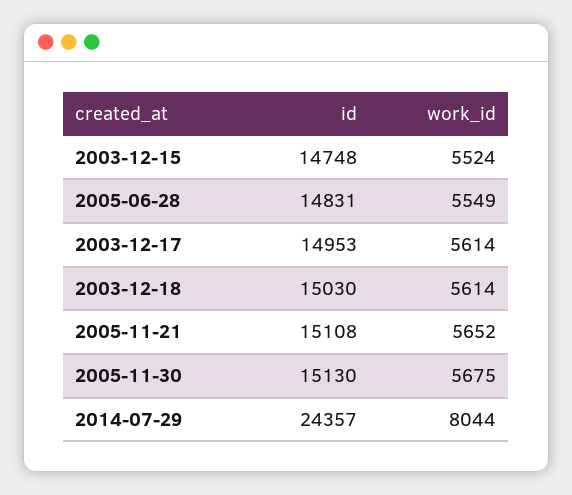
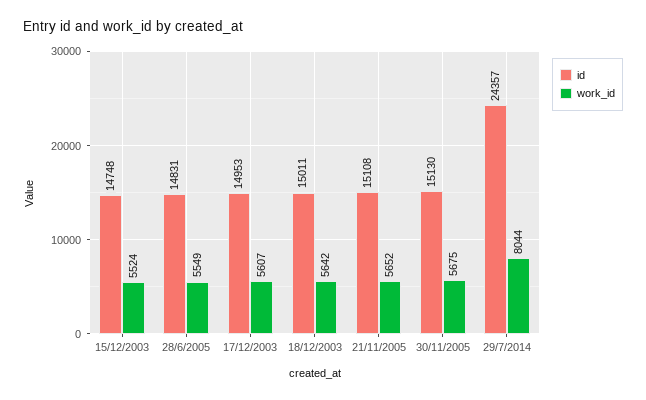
work_id, 2003-12-17: 5614 -> 5607
id, 2003-12-18: 15030 -> 15011
work_id, 2003-12-18: 5614 -> 5642

